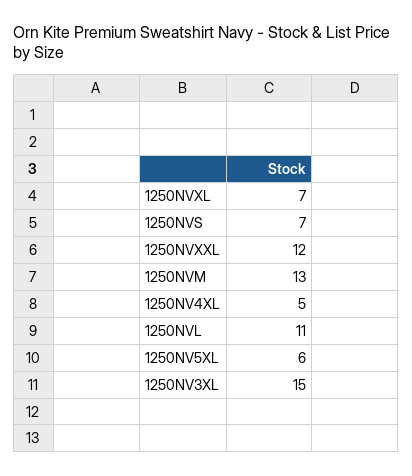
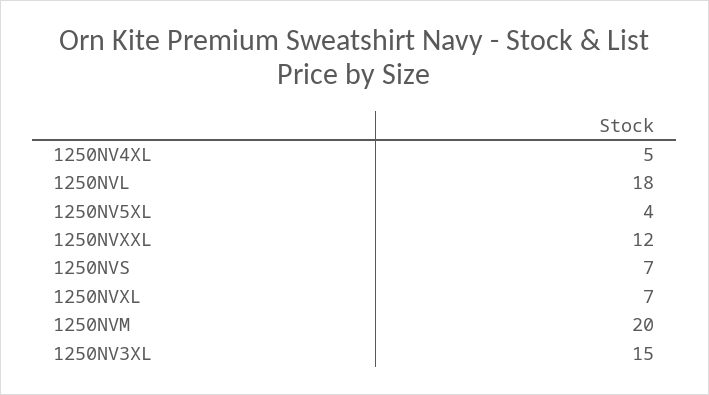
1250NVM: 13 -> 20
1250NVL: 11 -> 18
1250NV5XL: 6 -> 4

